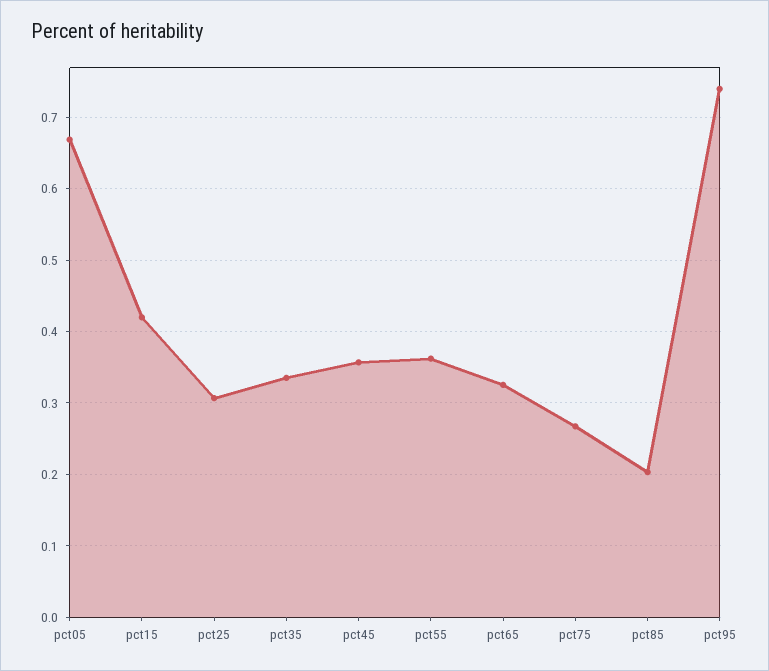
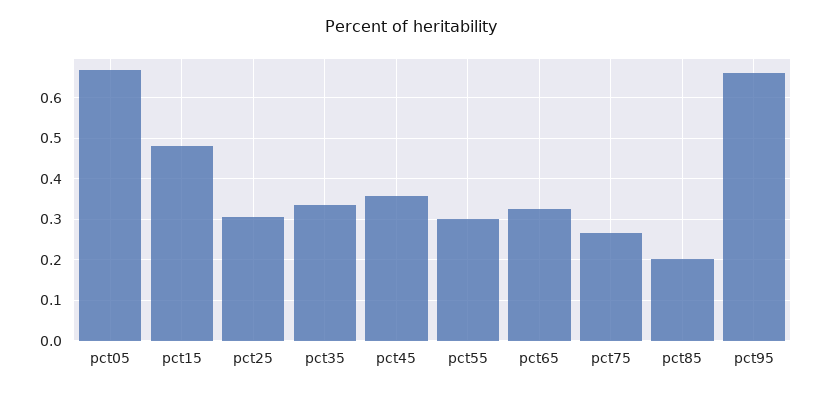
pct15: 0.42 -> 0.48
pct55: 0.36 -> 0.3
pct95: 0.74 -> 0.66

